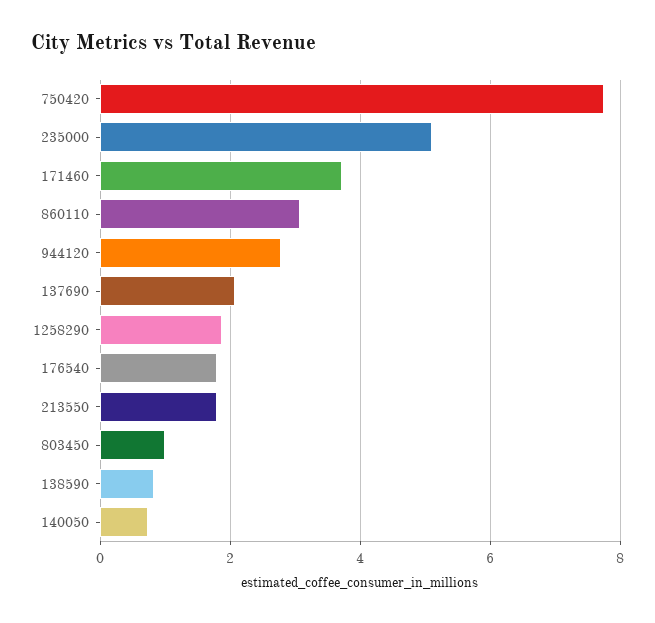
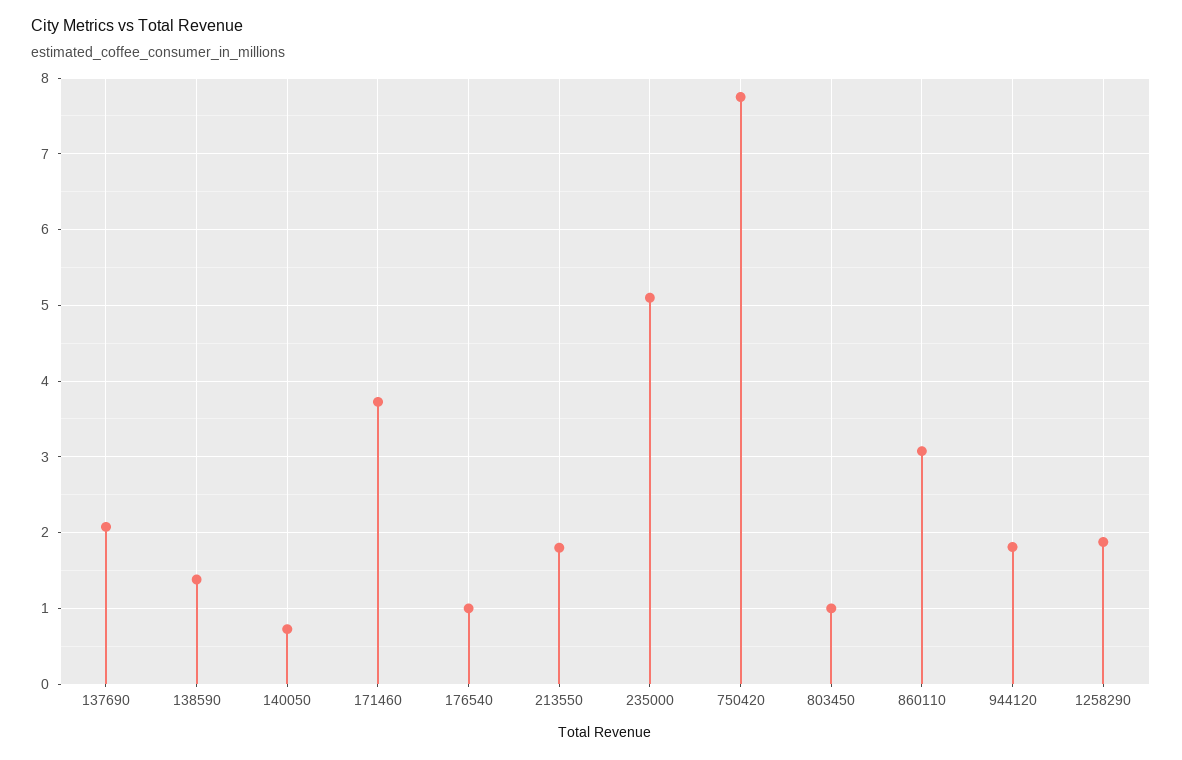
944120: 2.8 -> 1.8
176540: 1.8 -> 1
138590: 0.8 -> 1.4

